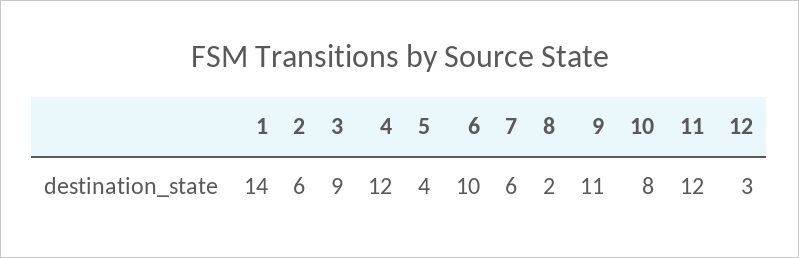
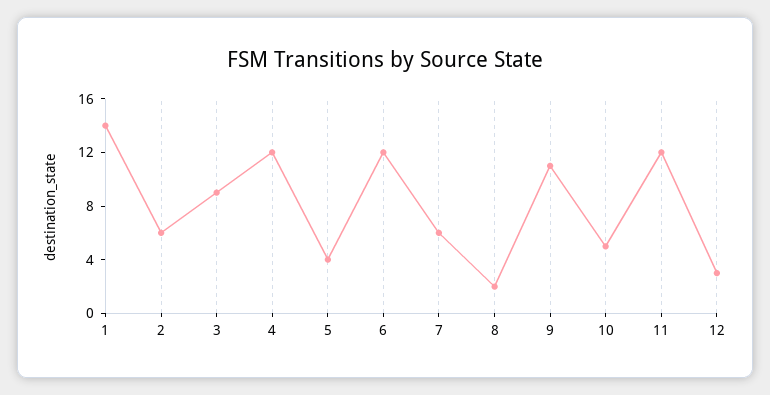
6: 10 -> 12
10: 8 -> 5

